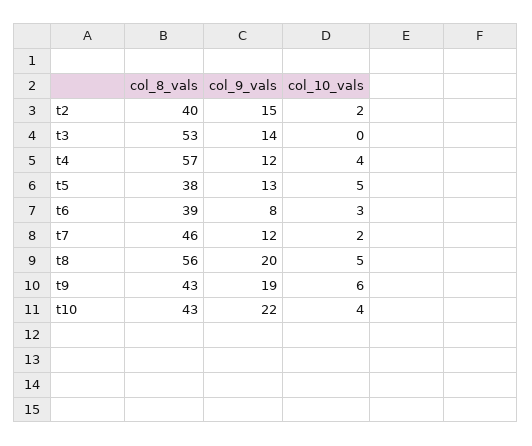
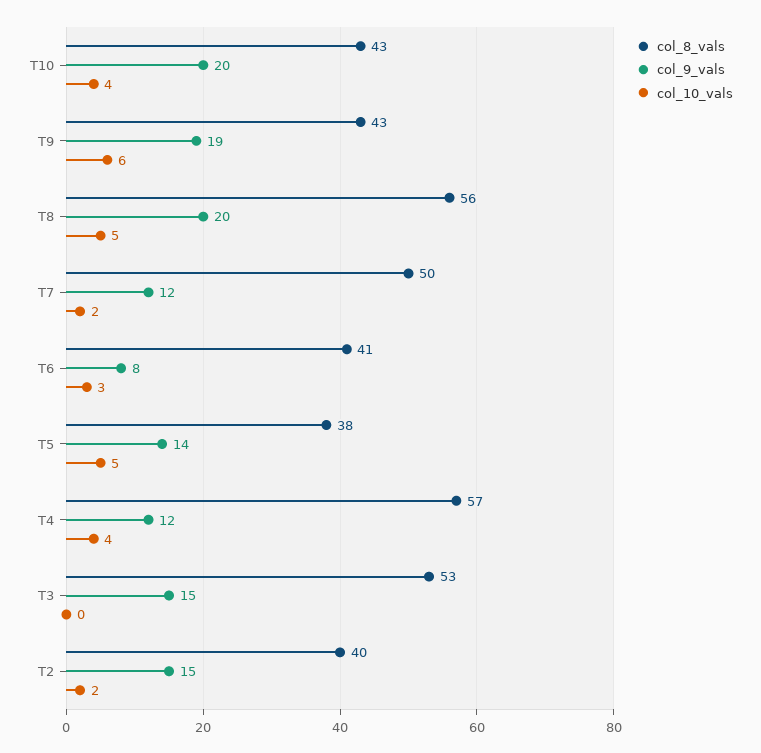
col_9_vals, t3: 14 -> 15
col_9_vals, t5: 13 -> 14
col_8_vals, t6: 39 -> 41
col_8_vals, t7: 46 -> 50
col_9_vals, t10: 22 -> 20

